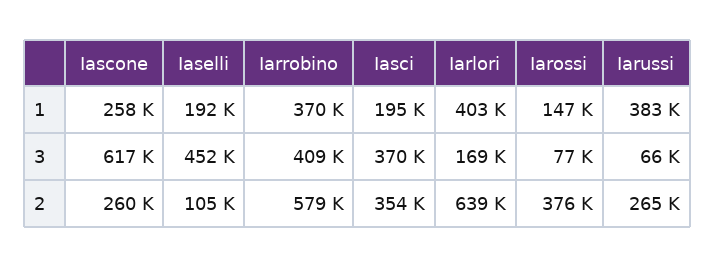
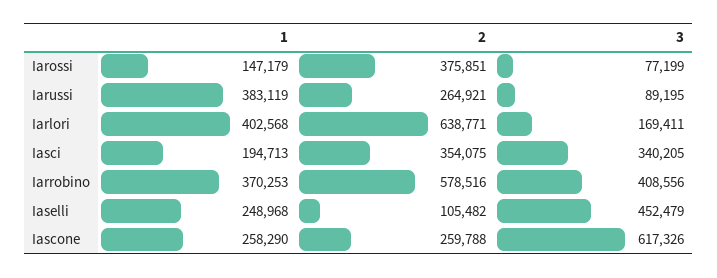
Iaselli, 1: 192000 -> 248968
Iasci, 3: 370000 -> 340205
Iarussi, 3: 66000 -> 89195

